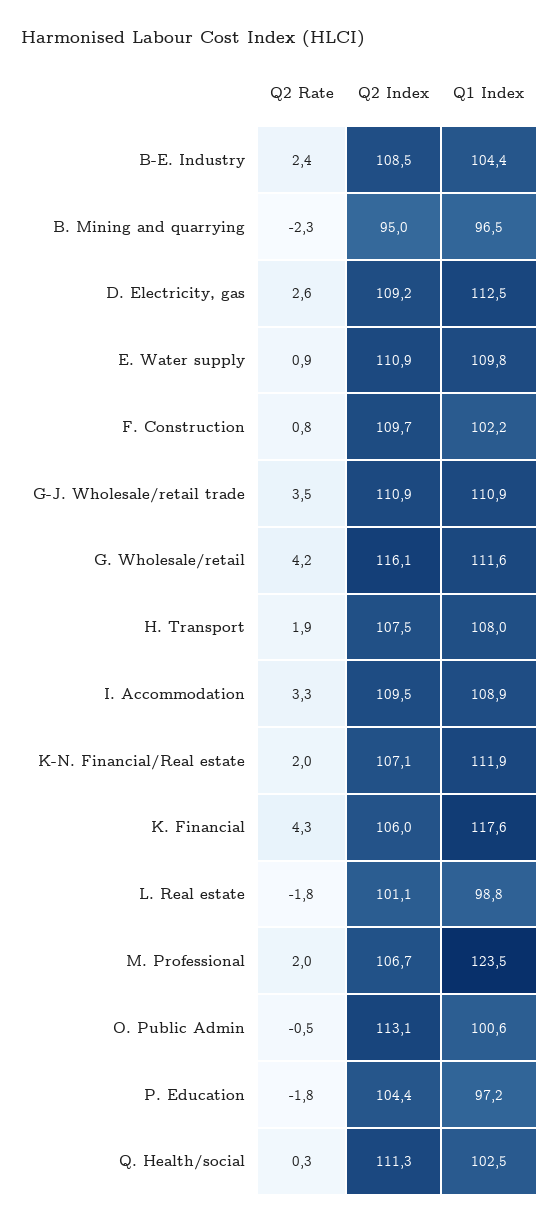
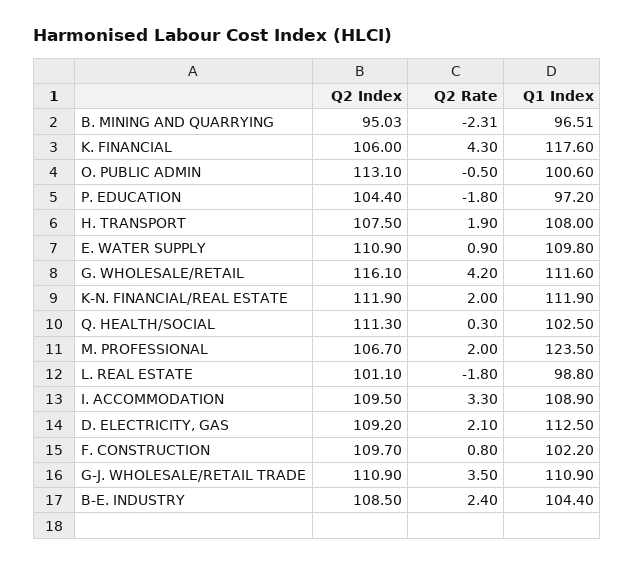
Q2 Rate, D. Electricity, gas: 2.6 -> 2.1
Q2 Index, K-N. Financial/Real estate: 107.1 -> 111.9

